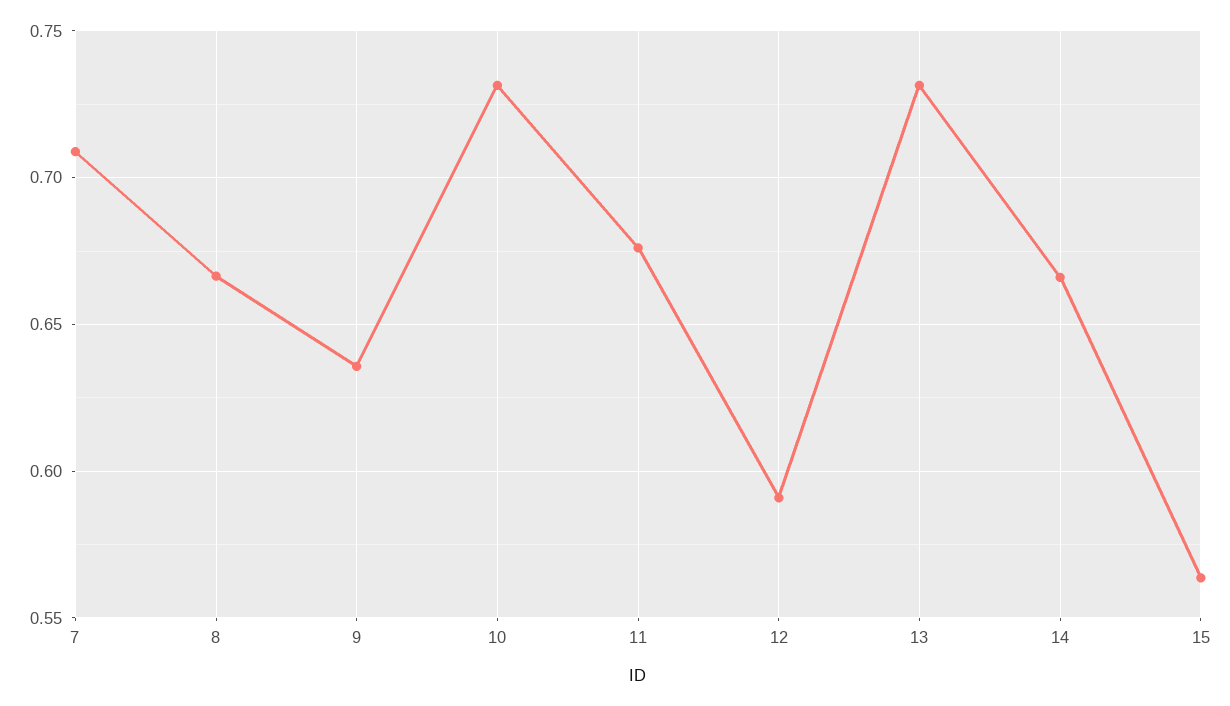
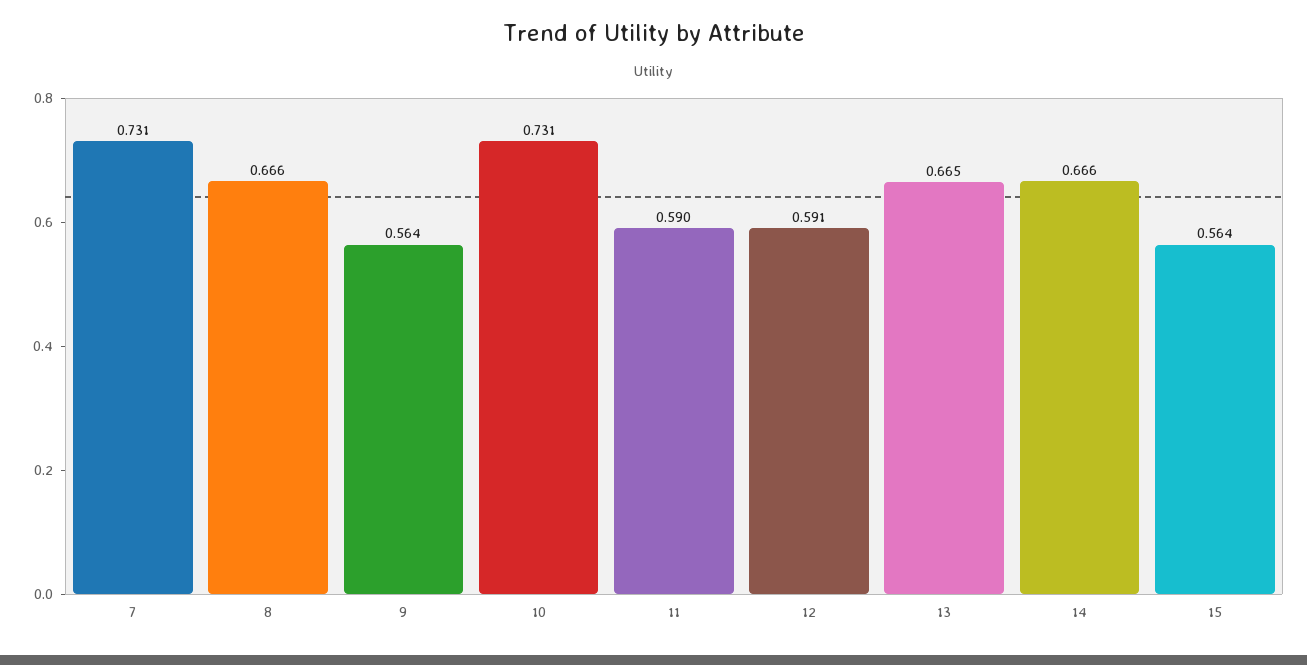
7: 0.71 -> 0.731
9: 0.635 -> 0.564
11: 0.675 -> 0.59
13: 0.73 -> 0.665

